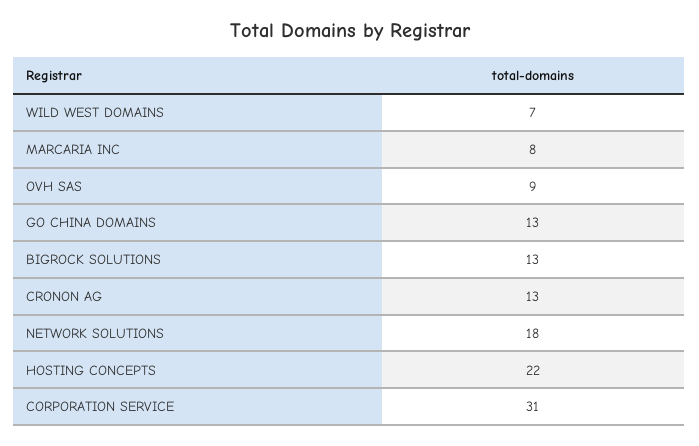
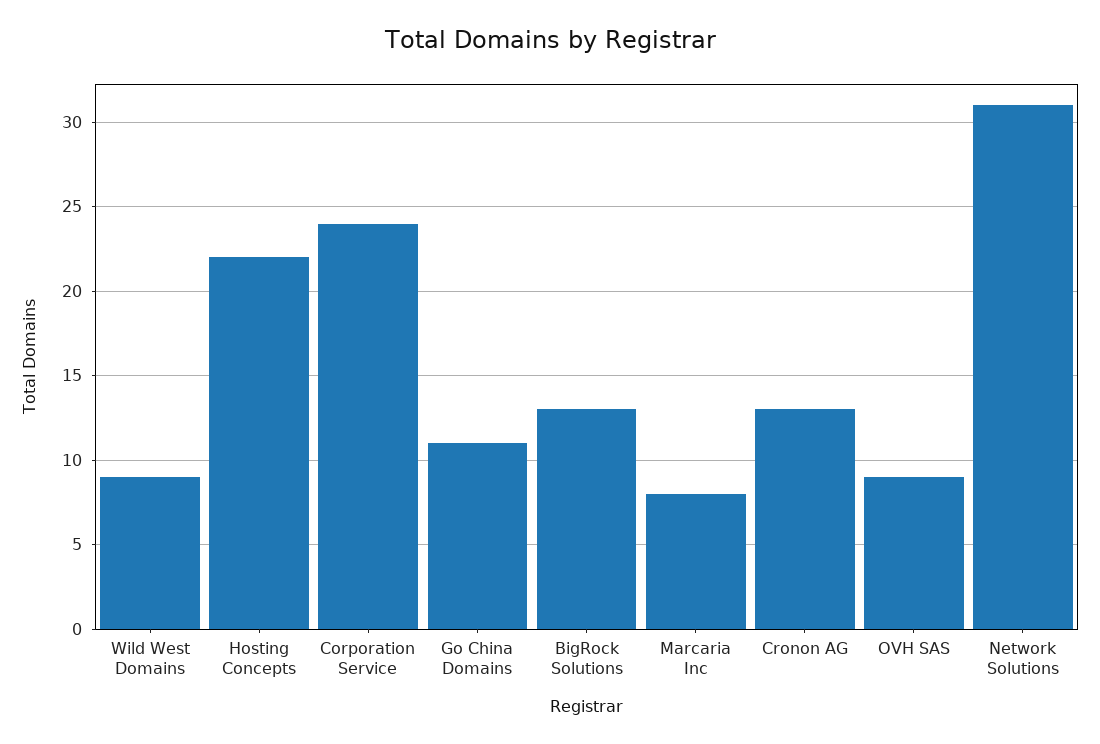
WILD WEST DOMAINS: 7 -> 9
GO CHINA DOMAINS: 13 -> 11
NETWORK SOLUTIONS: 18 -> 31
CORPORATION SERVICE: 31 -> 24

